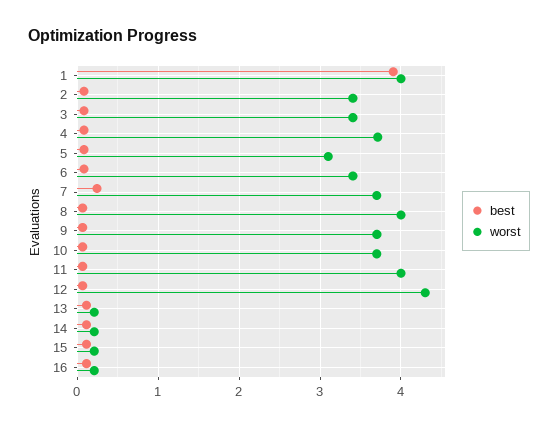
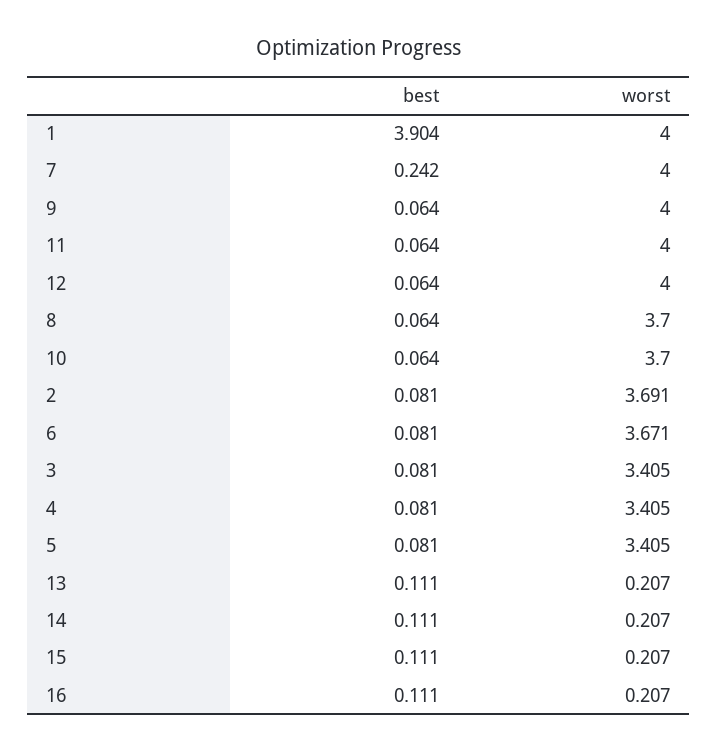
worst, 2: 3.4 -> 3.691
worst, 4: 3.7 -> 3.405
worst, 5: 3.1 -> 3.405
worst, 6: 3.4 -> 3.671
worst, 7: 3.7 -> 4
worst, 8: 4 -> 3.7
worst, 9: 3.7 -> 4
worst, 12: 4.3 -> 4

